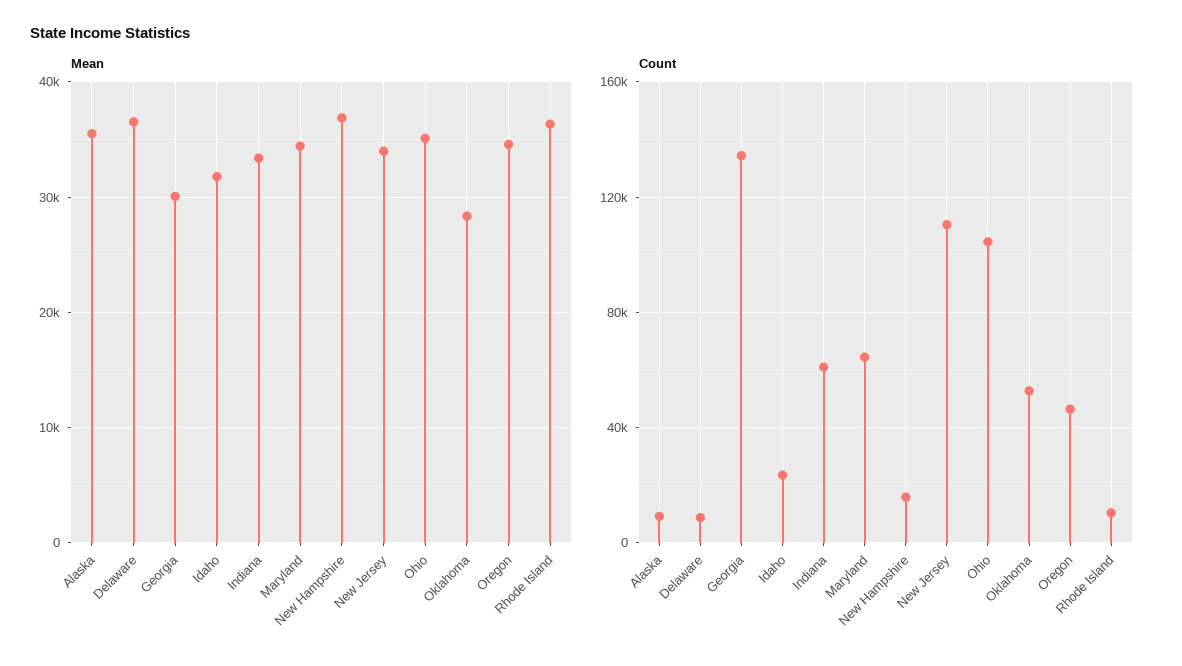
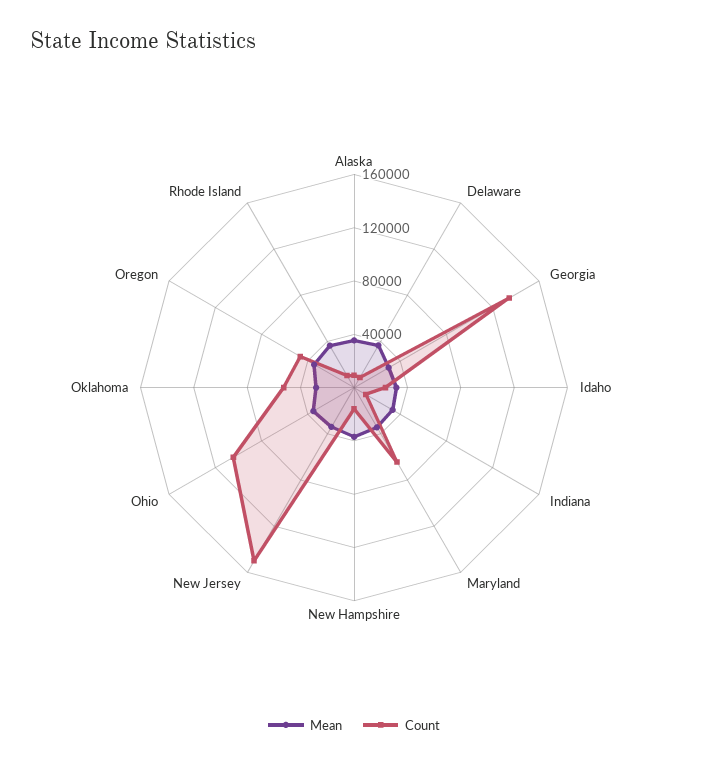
Count, Indiana: 60000 -> 10000
Count, New Jersey: 110000 -> 150000

